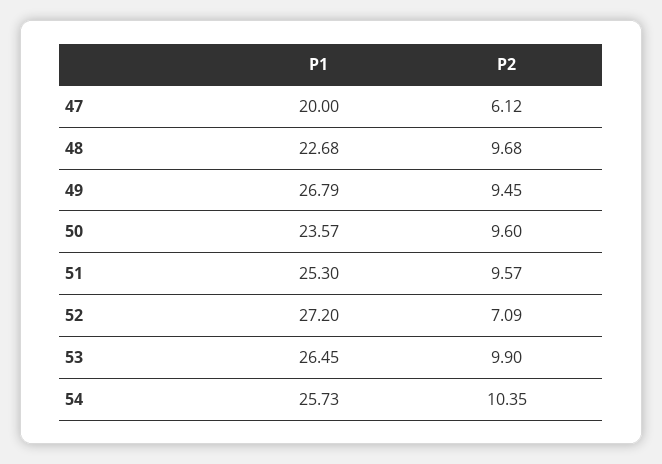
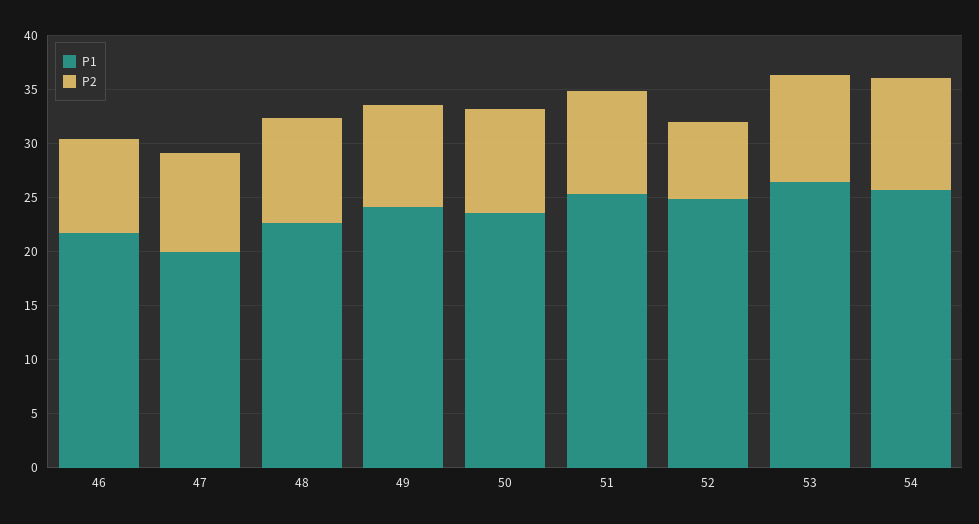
P2, 47: 6.12 -> 9
P1, 49: 26.79 -> 24
P1, 52: 27.2 -> 25
P1, 46: none -> 22
P2, 46: none -> 9

